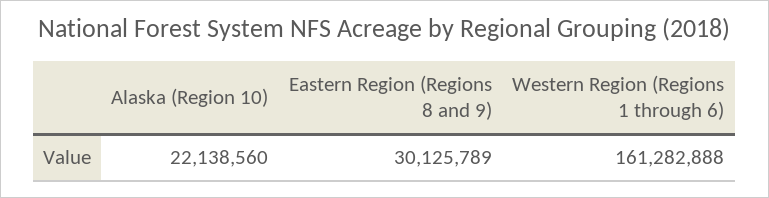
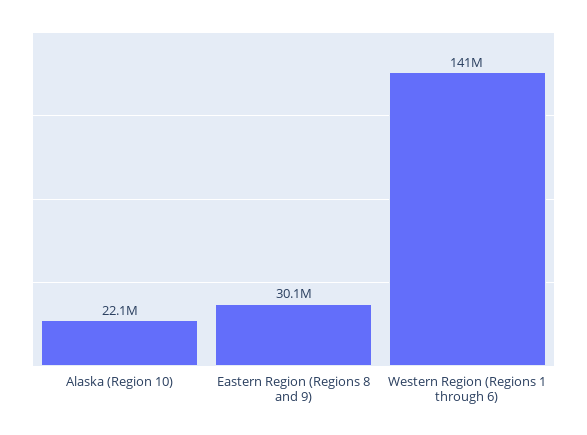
Western Region (Regions 1 through 6): 161282888 -> 141000000

